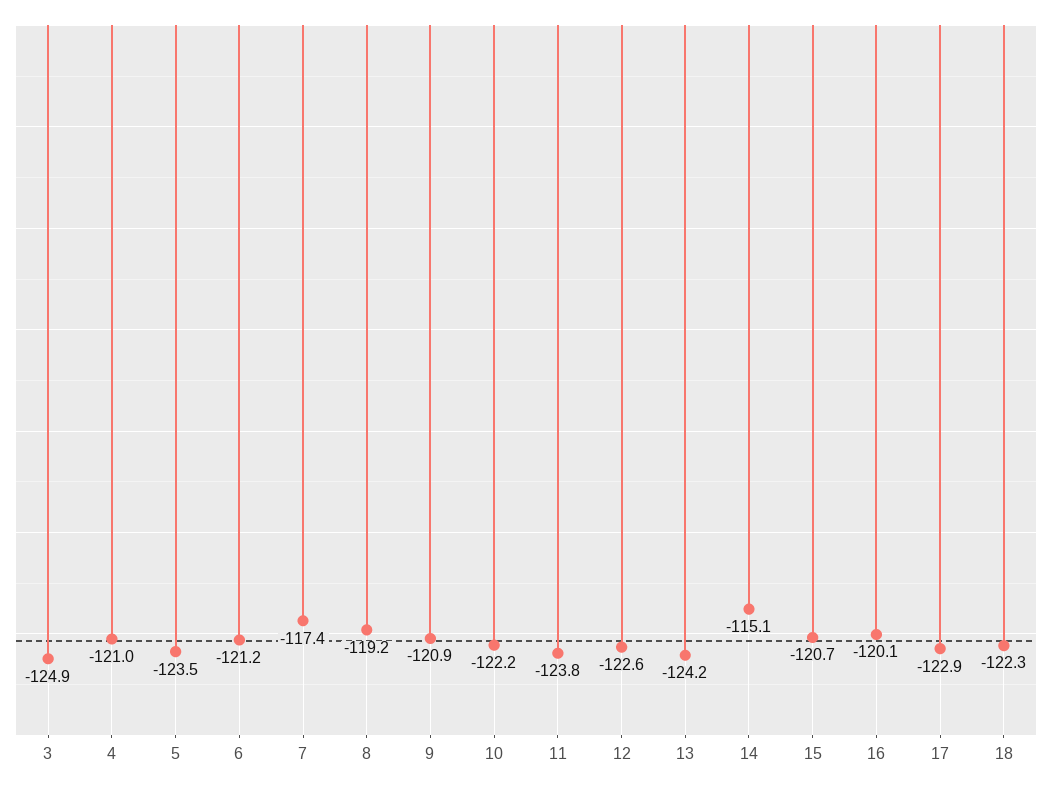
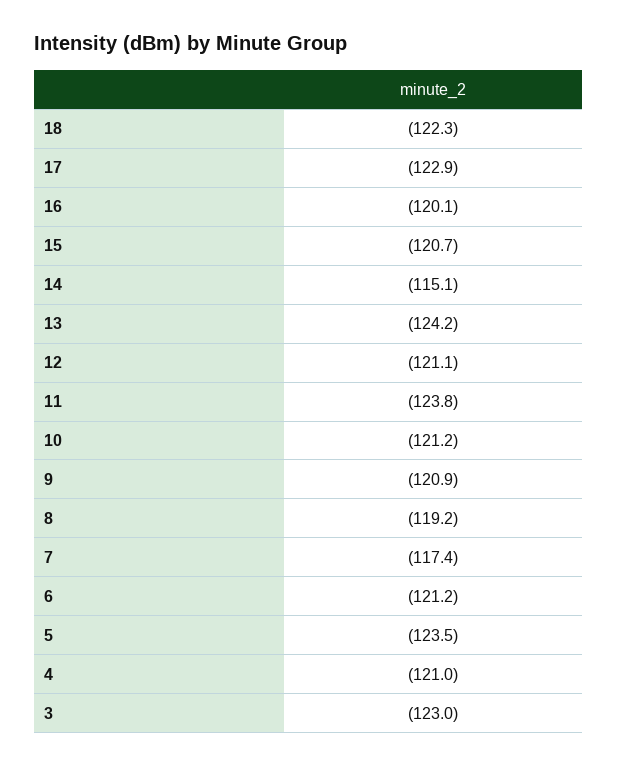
3: -124.9 -> -123
10: -122.2 -> -121.2
12: -122.6 -> -121.1

